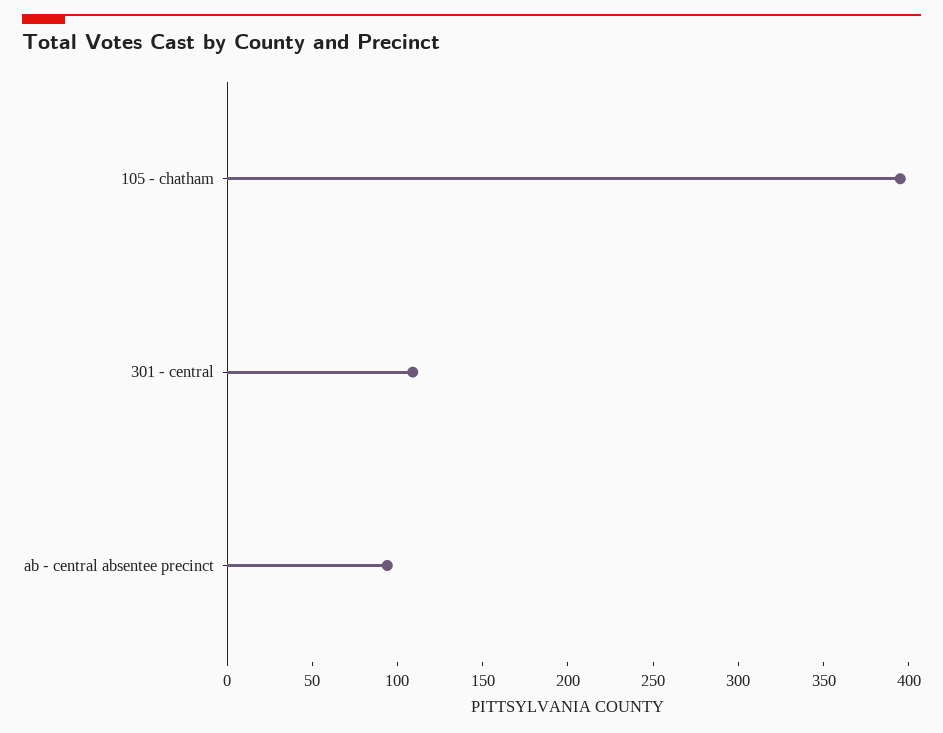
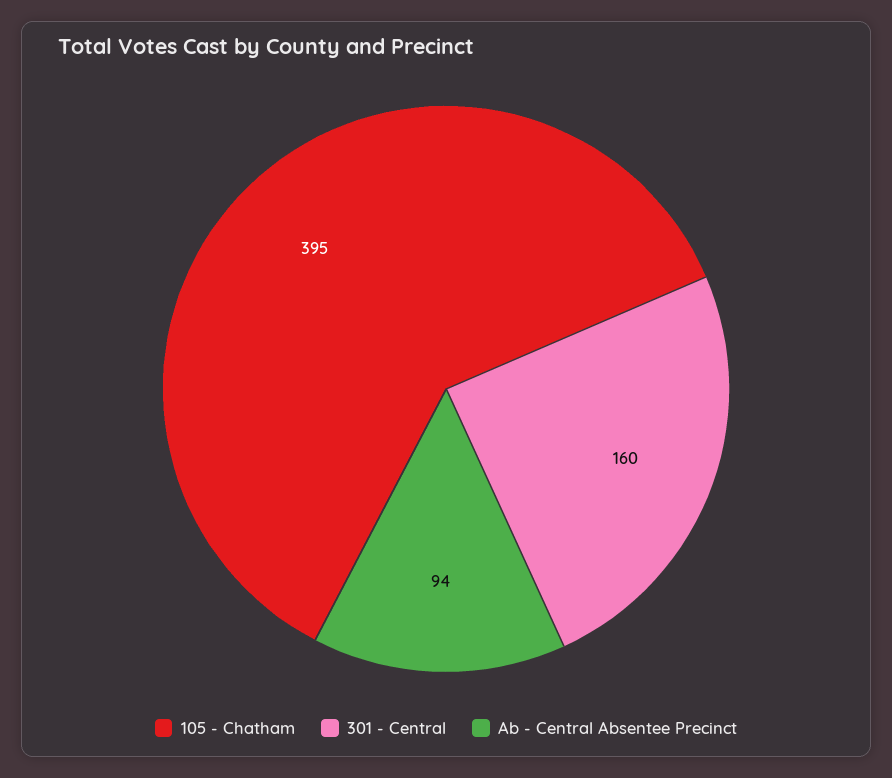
301 - central: 110 -> 160

